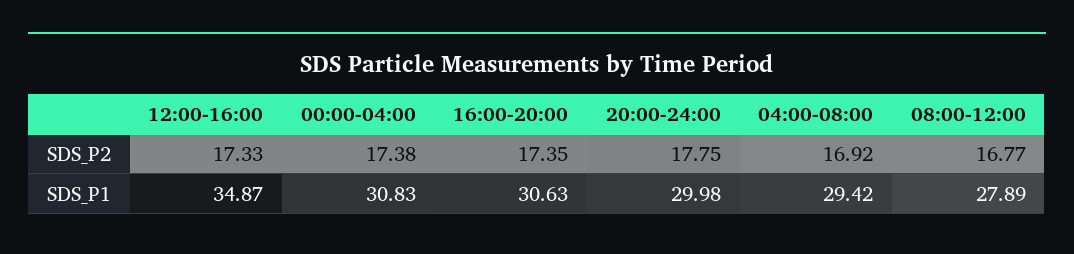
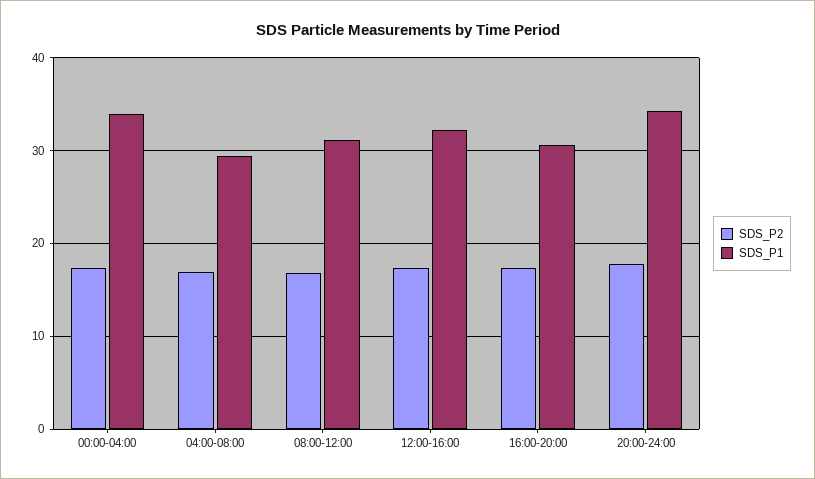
SDS_P1, 12:00-16:00: 34.87 -> 32
SDS_P1, 00:00-04:00: 30.83 -> 34
SDS_P1, 20:00-24:00: 29.98 -> 34
SDS_P1, 08:00-12:00: 27.89 -> 31

